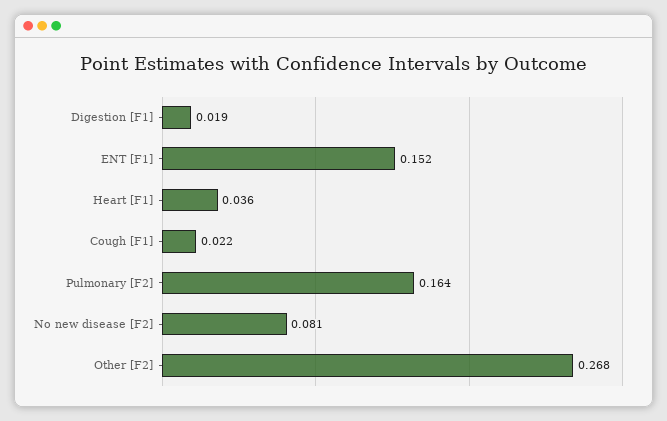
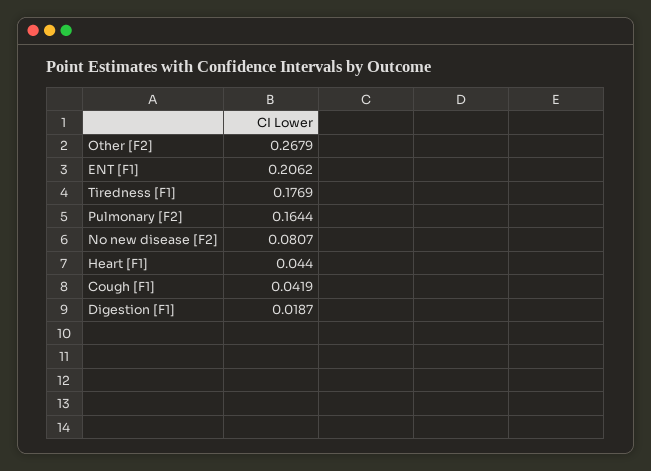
ENT [F1]: 0.152 -> 0.2062
Heart [F1]: 0.036 -> 0.044
Cough [F1]: 0.022 -> 0.0419
Tiredness [F1]: none -> 0.1769

